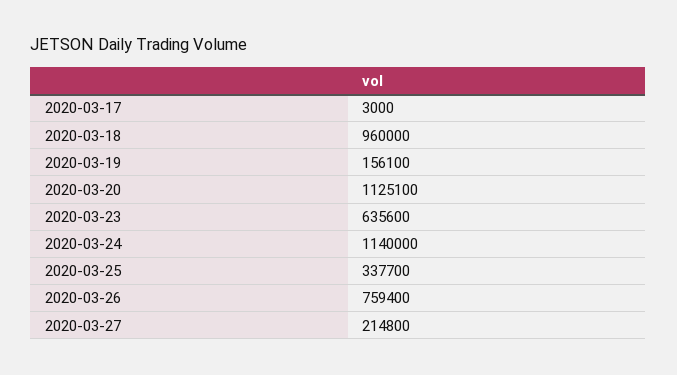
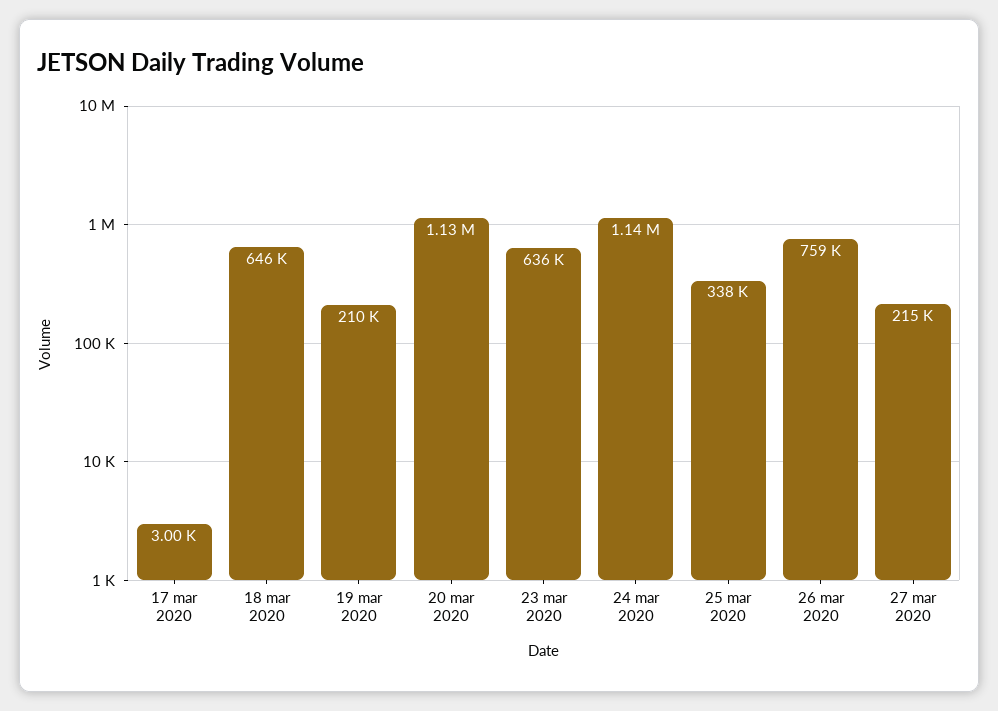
2020-03-18: 960000 -> 646000
2020-03-19: 156100 -> 210000

